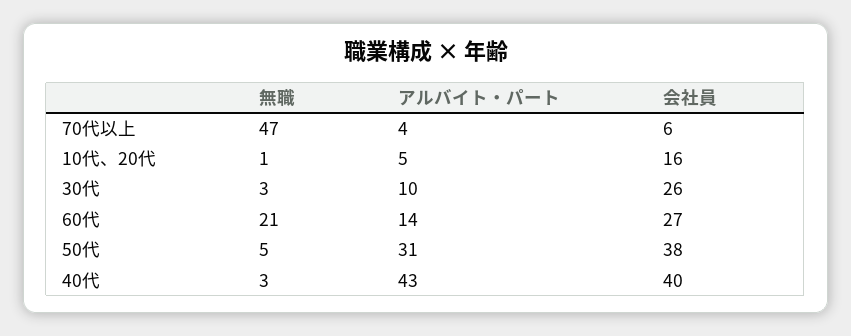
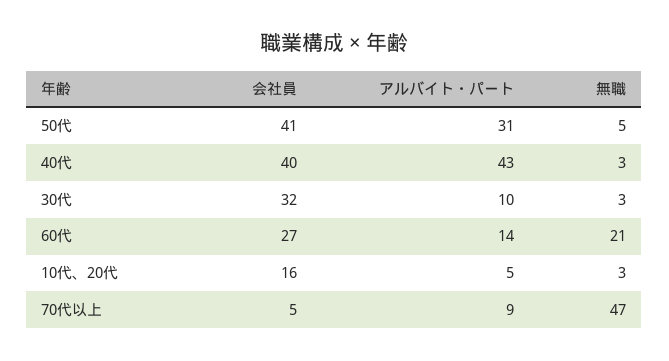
アルバイト・パート, 70代以上: 4 -> 9
会社員, 70代以上: 6 -> 5
無職, 10代、20代: 1 -> 3
会社員, 30代: 26 -> 32
会社員, 50代: 38 -> 41

